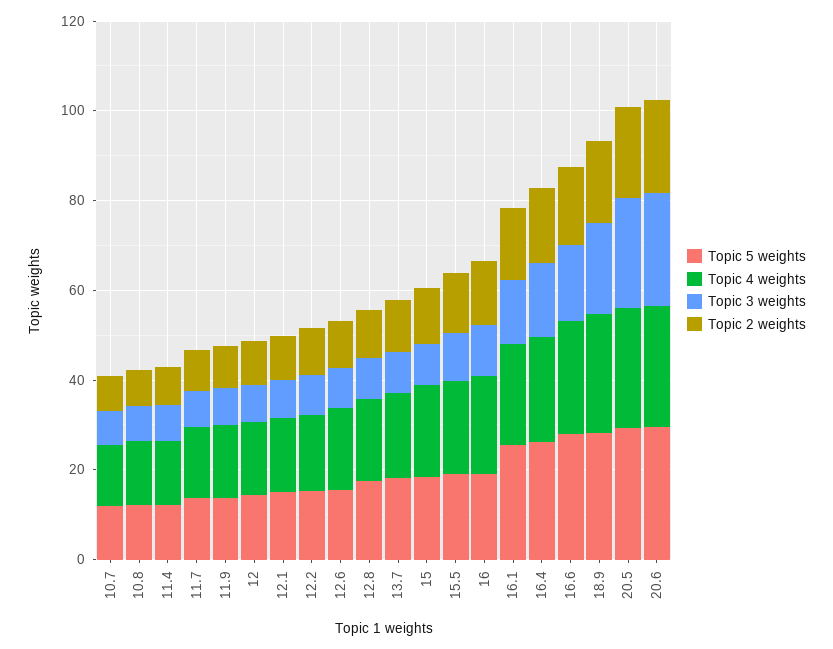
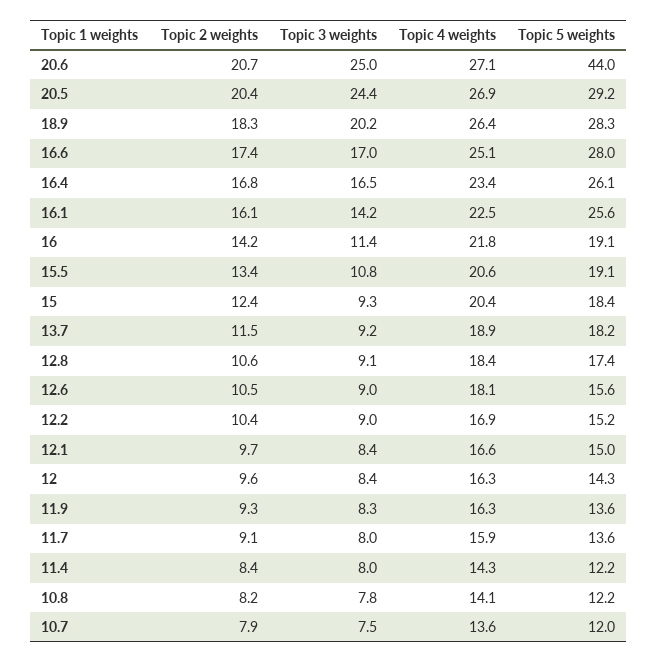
Topic 5 weights, 20.6: 30 -> 44

